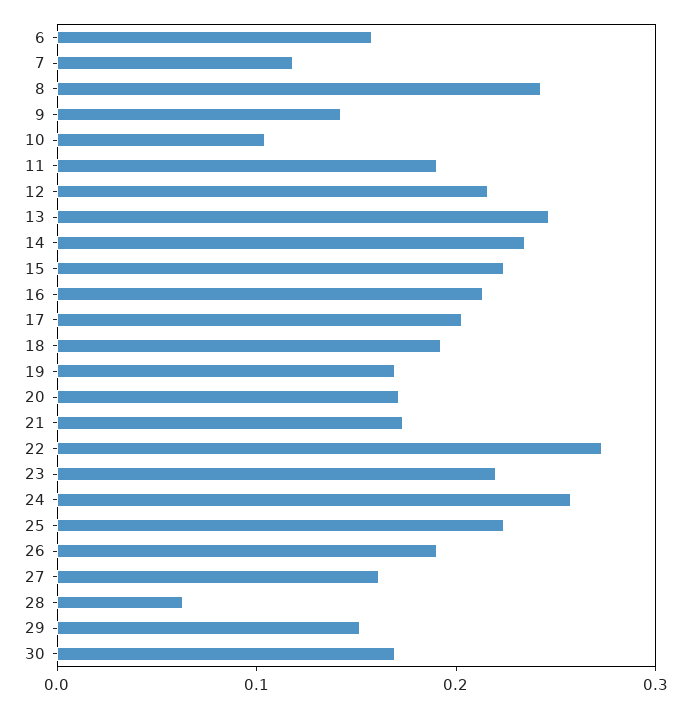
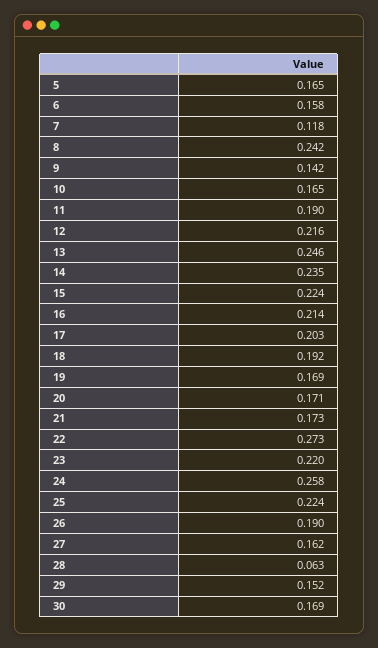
10: 0.1 -> 0.165
5: none -> 0.165

